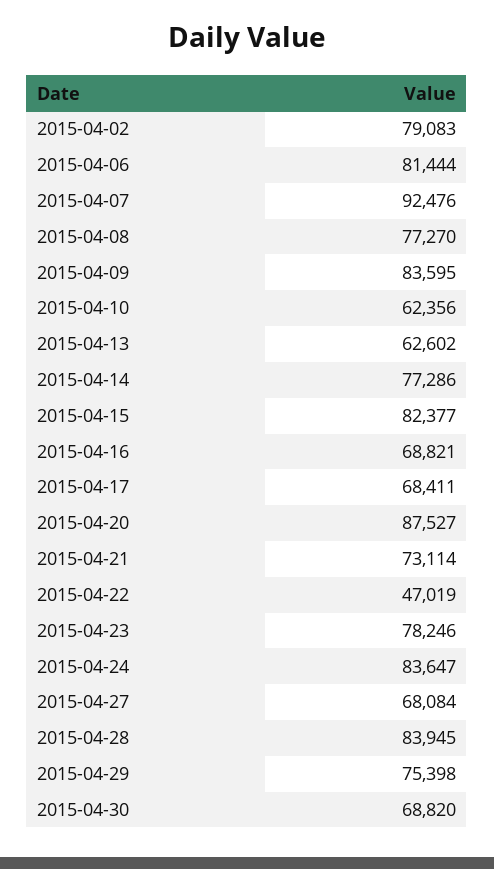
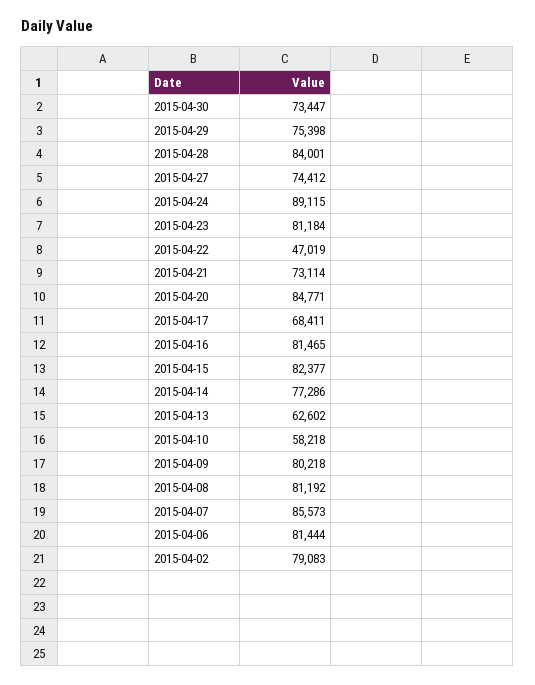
2015-04-07: 92476 -> 85573
2015-04-08: 77270 -> 81192
2015-04-09: 83595 -> 80218
2015-04-10: 62356 -> 58218
2015-04-16: 68821 -> 81465
2015-04-20: 87527 -> 84771
2015-04-23: 78246 -> 81184
2015-04-24: 83647 -> 89115
2015-04-27: 68084 -> 74412
2015-04-28: 83945 -> 84001
2015-04-30: 68820 -> 73447

